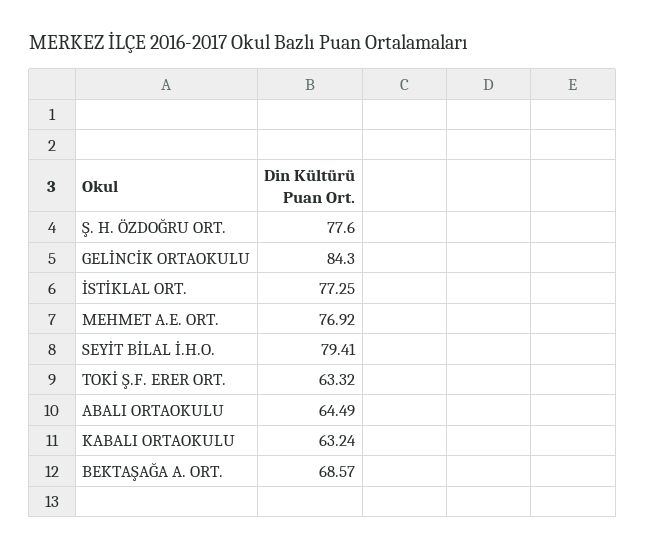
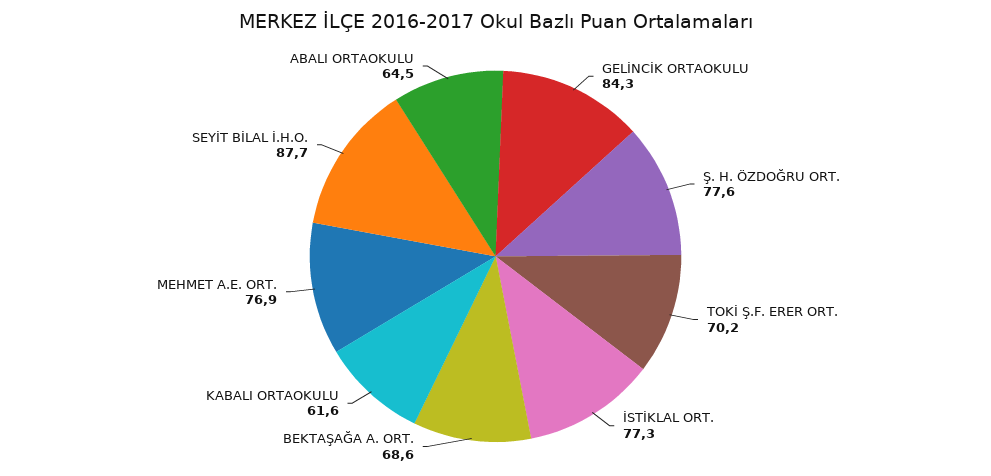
SEYİT BİLAL İ.H.O.: 79.41 -> 87.7
TOKİ Ş.F. ERER ORT.: 63.32 -> 70.2
KABALI ORTAOKULU: 63.24 -> 61.6

